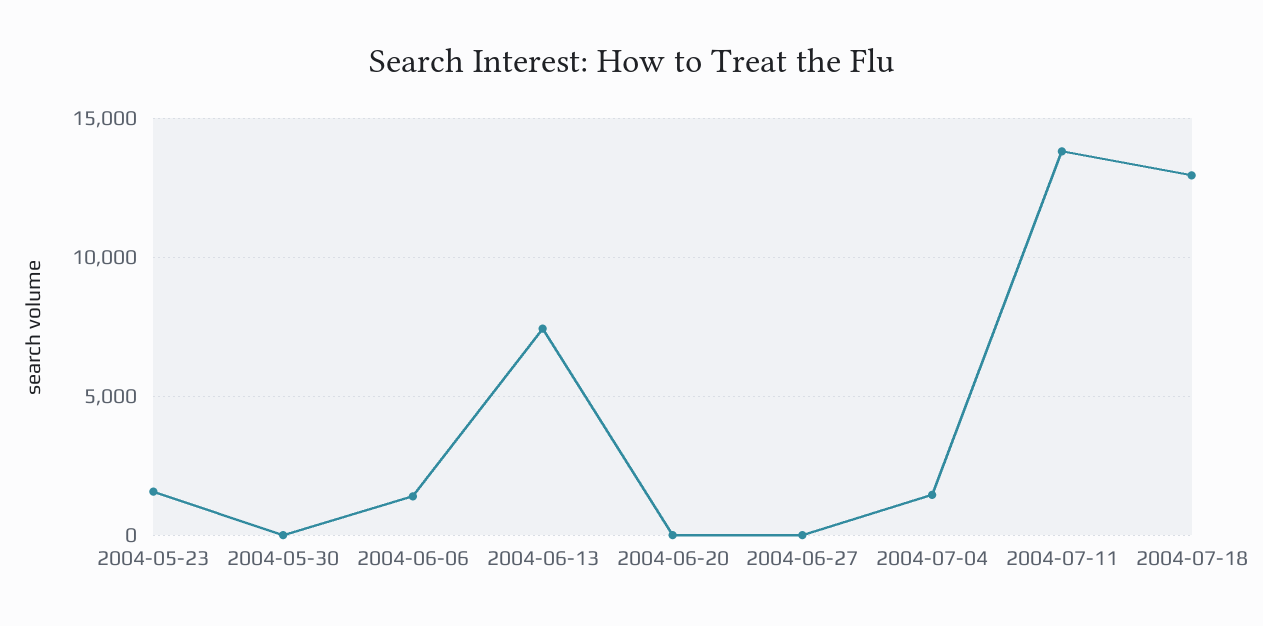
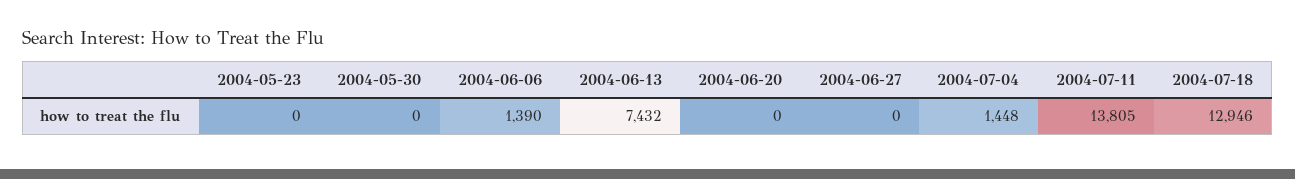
2004-05-23: 1500 -> 0

